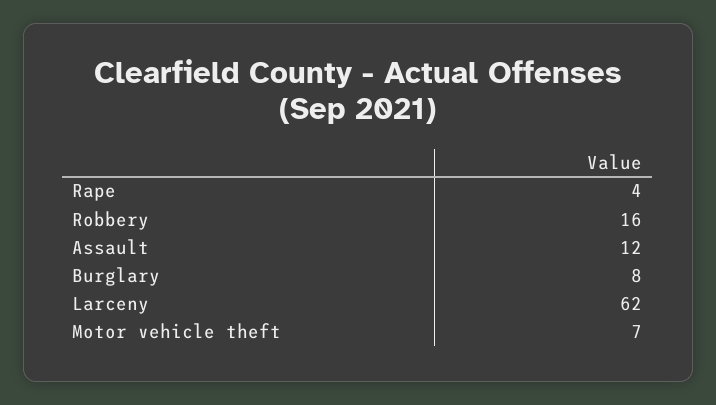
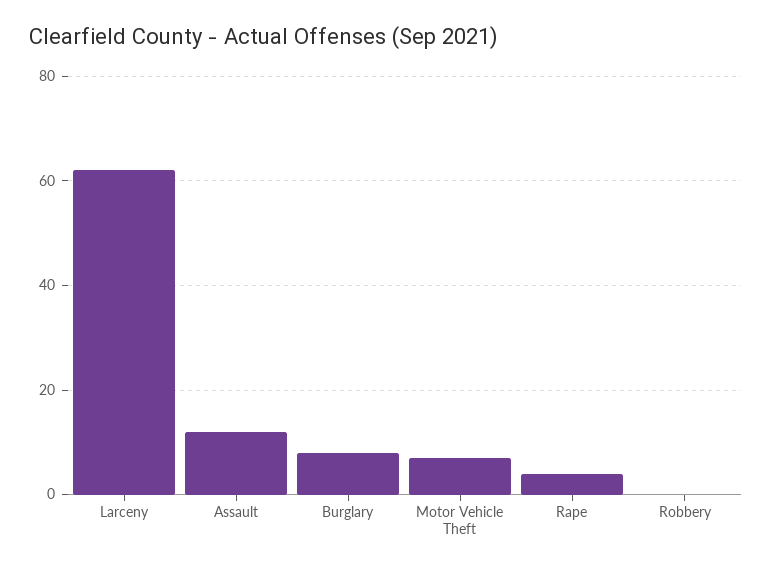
Robbery: 16 -> 0

